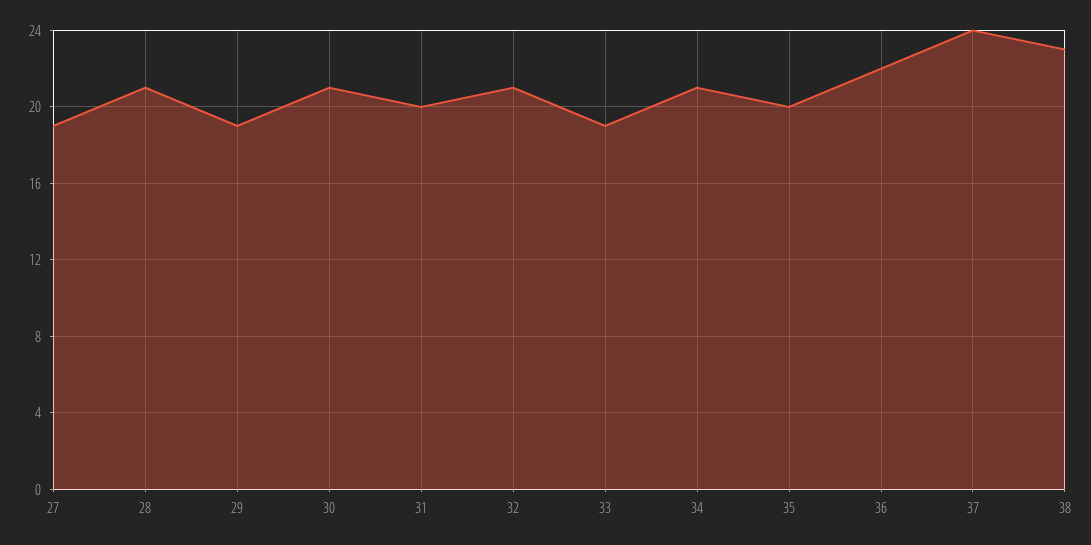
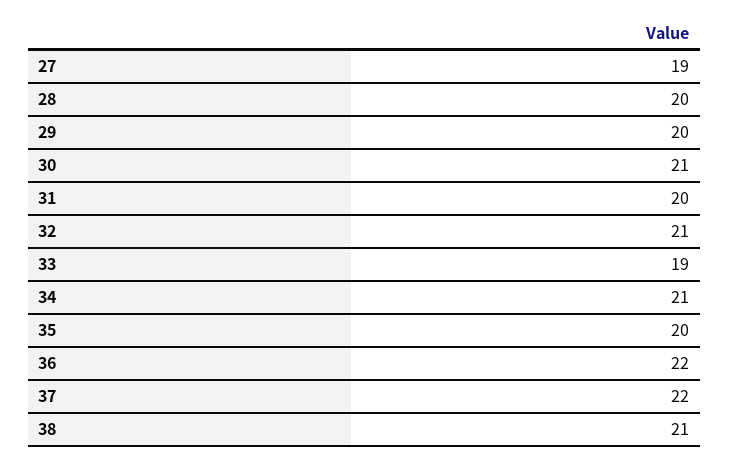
28: 21 -> 20
29: 19 -> 20
37: 24 -> 22
38: 23 -> 21

